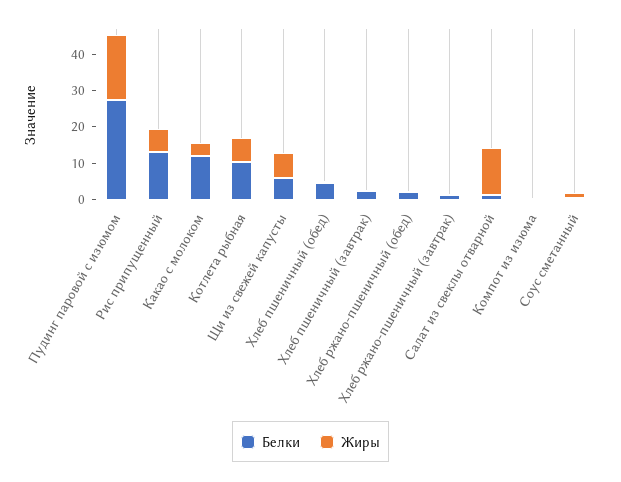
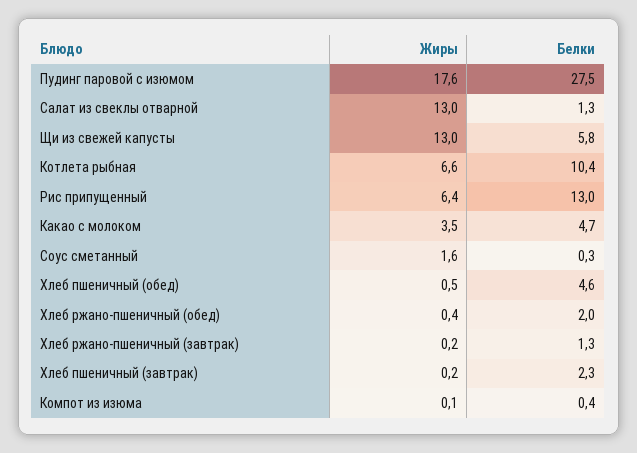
Белки, Какао с молоком: 12.5 -> 4.7
Жиры, Щи из свежей капусты: 7.5 -> 13

